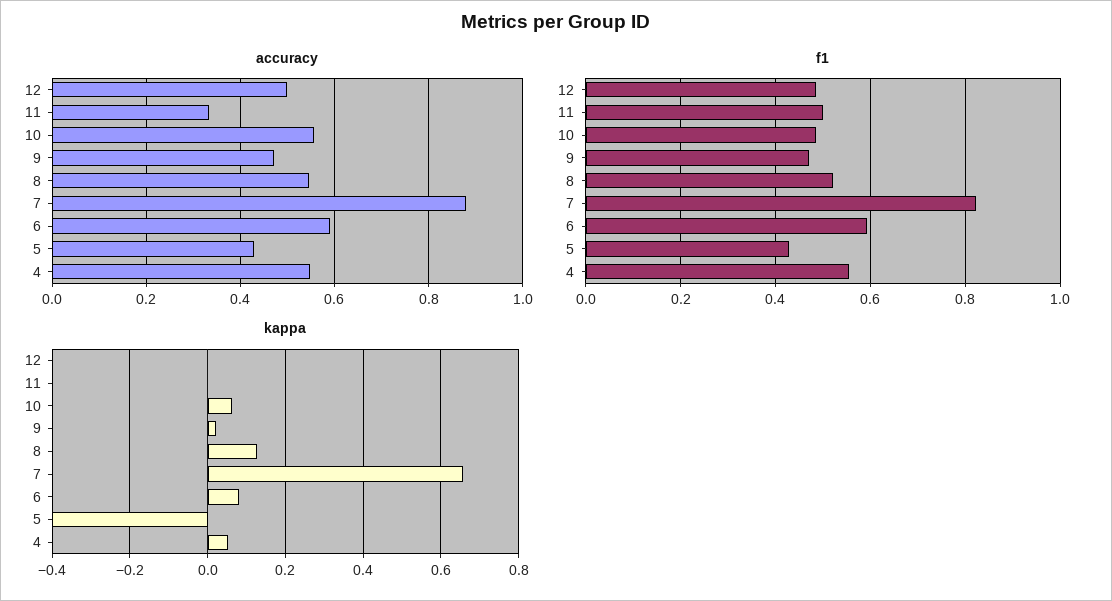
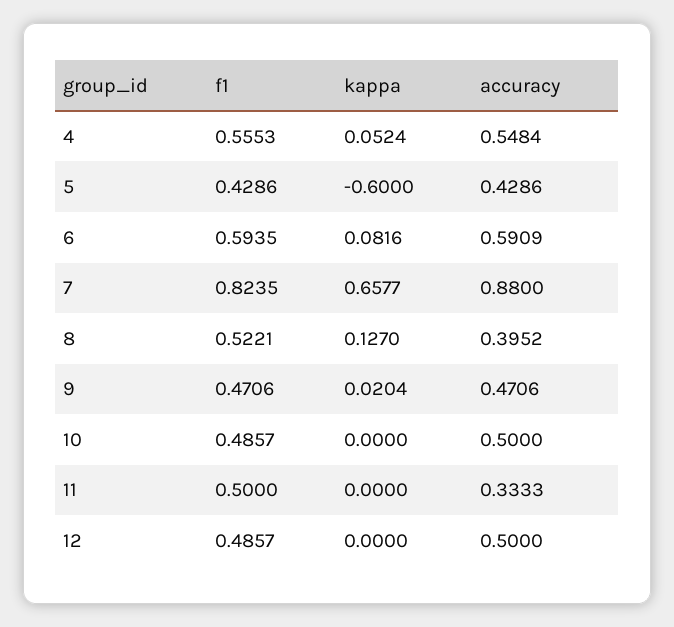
accuracy, 10: 0.56 -> 0.5
accuracy, 8: 0.54 -> 0.3952
kappa, 10: 0.06 -> 0
kappa, 5: -0.4 -> -0.6

